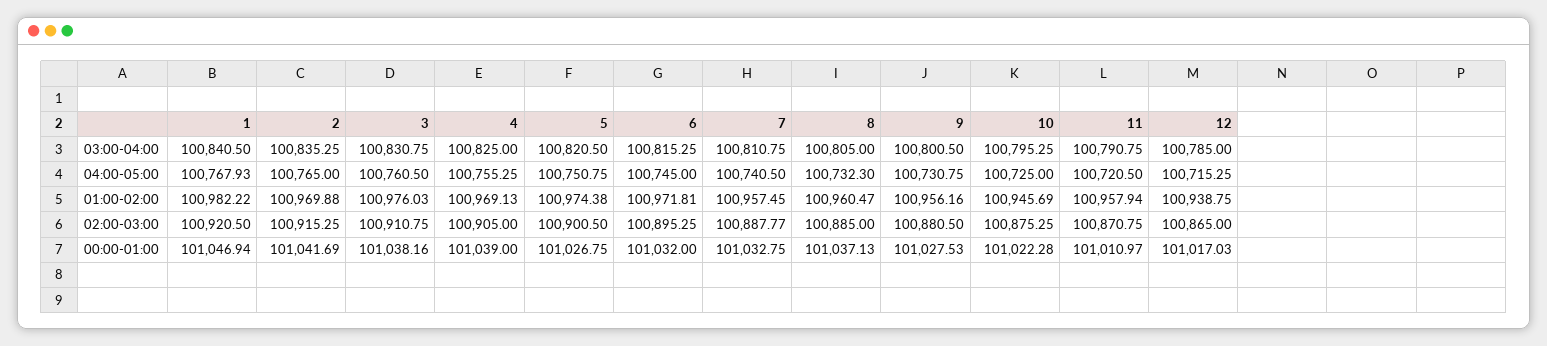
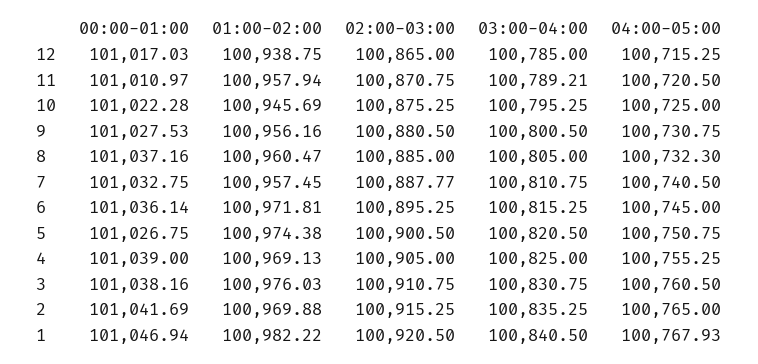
11, 03:00-04:00: 100790.75 -> 100789.21
6, 00:00-01:00: 101032 -> 101036.14
8, 00:00-01:00: 101037.13 -> 101037.16

